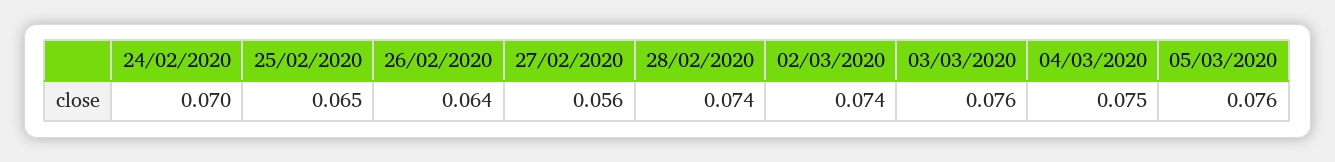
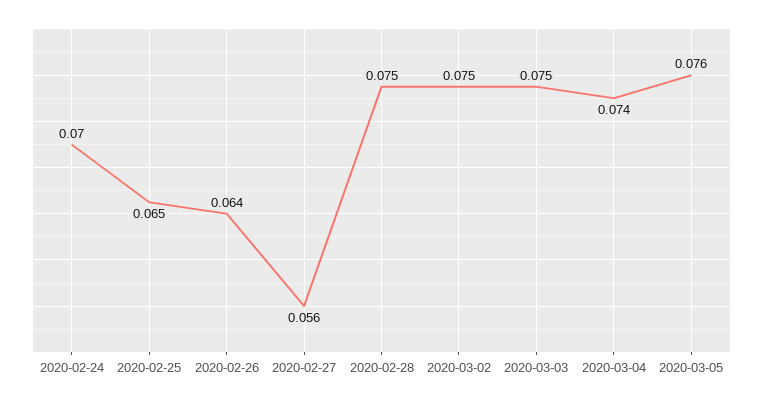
28/02/2020: 0.074 -> 0.075
02/03/2020: 0.074 -> 0.075
03/03/2020: 0.076 -> 0.075
04/03/2020: 0.075 -> 0.074

